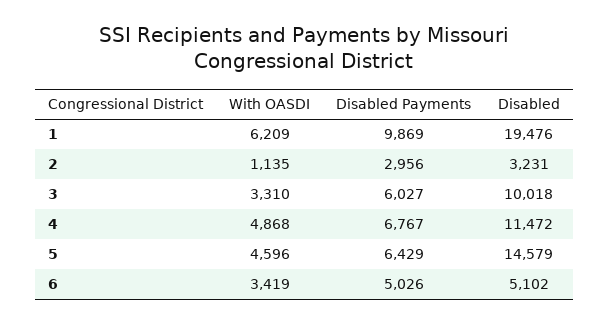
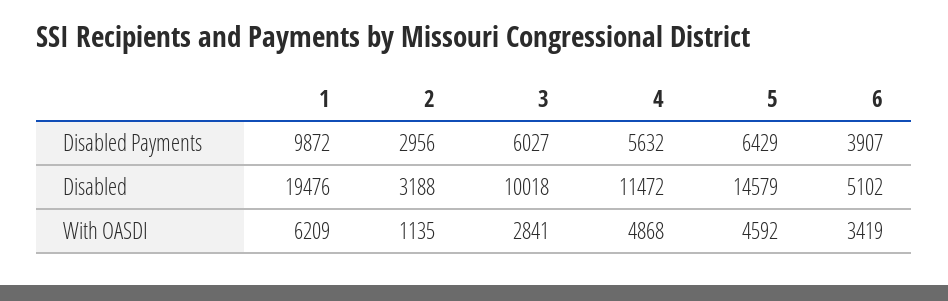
Disabled Payments, 1: 9869 -> 9872
Disabled, 2: 3231 -> 3188
With OASDI, 3: 3310 -> 2841
Disabled Payments, 4: 6767 -> 5632
With OASDI, 5: 4596 -> 4592
Disabled Payments, 6: 5026 -> 3907

